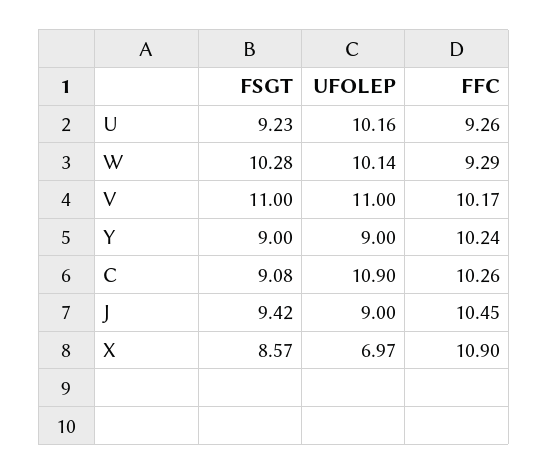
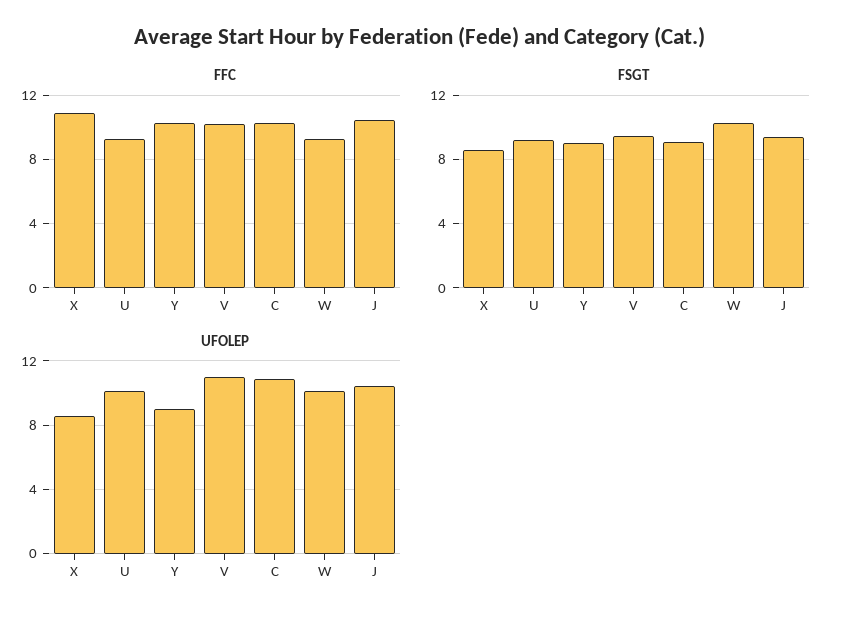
FSGT, V: 11 -> 9.5
UFOLEP, J: 9 -> 10.5
UFOLEP, X: 6.97 -> 8.5

